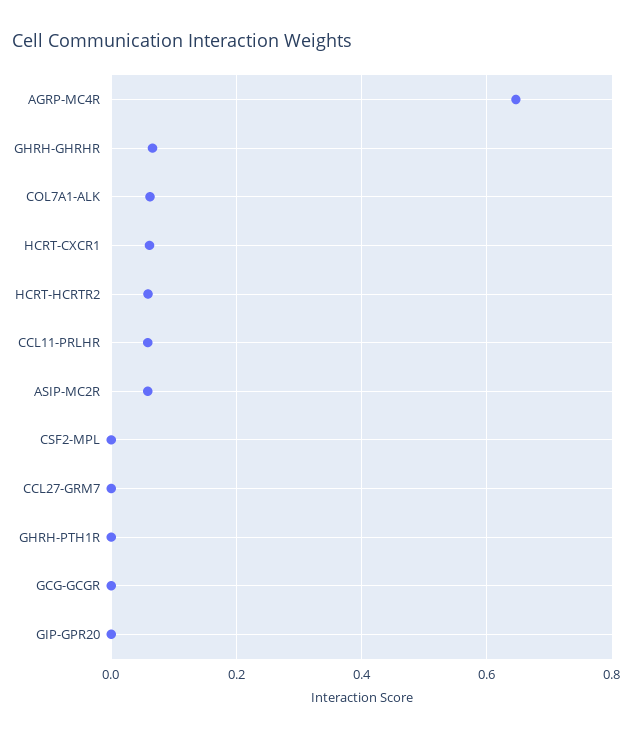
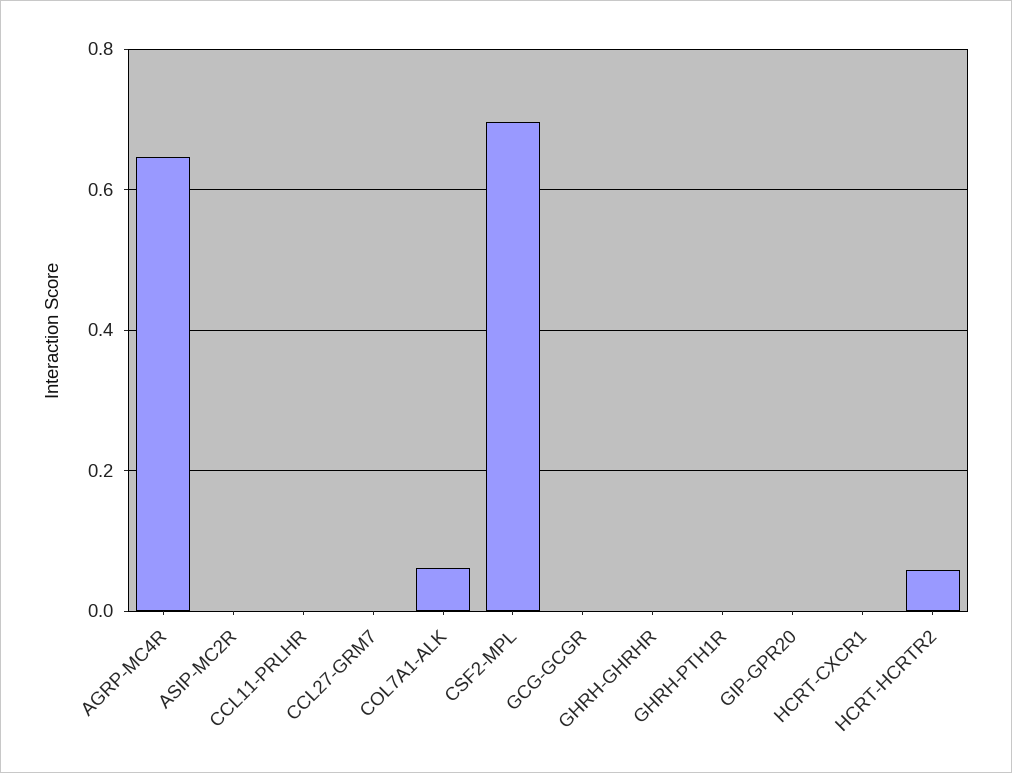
GHRH-GHRHR: 0.06 -> 0
HCRT-CXCR1: 0.06 -> 0
CCL11-PRLHR: 0.06 -> 0
ASIP-MC2R: 0.06 -> 0
CSF2-MPL: 0 -> 0.7

